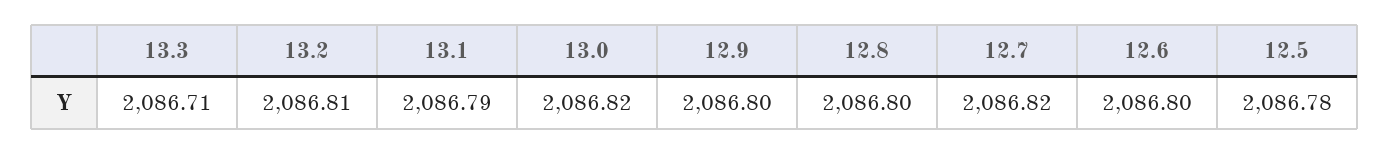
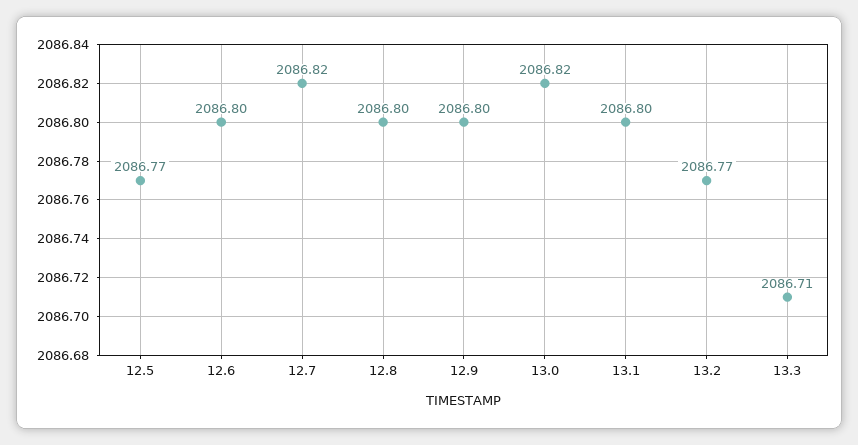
13.2: 2086.81 -> 2086.77
13.1: 2086.79 -> 2086.8
12.5: 2086.78 -> 2086.77

